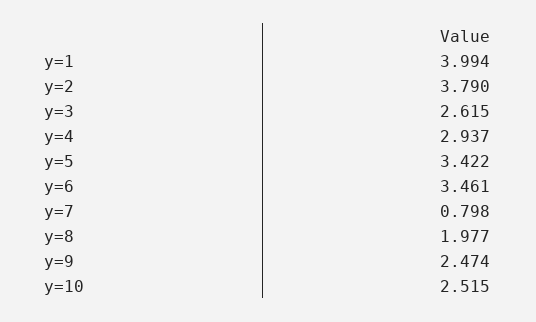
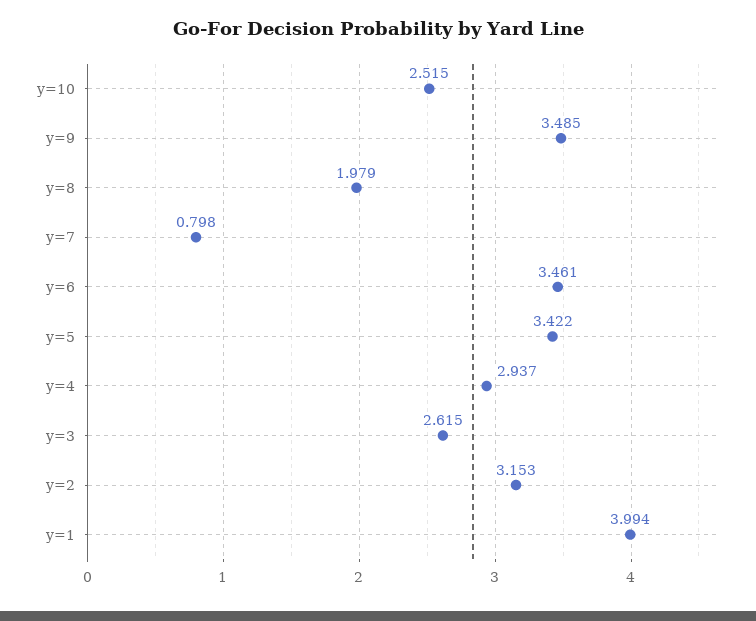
y=2: 3.79 -> 3.153
y=8: 1.977 -> 1.979
y=9: 2.474 -> 3.485

